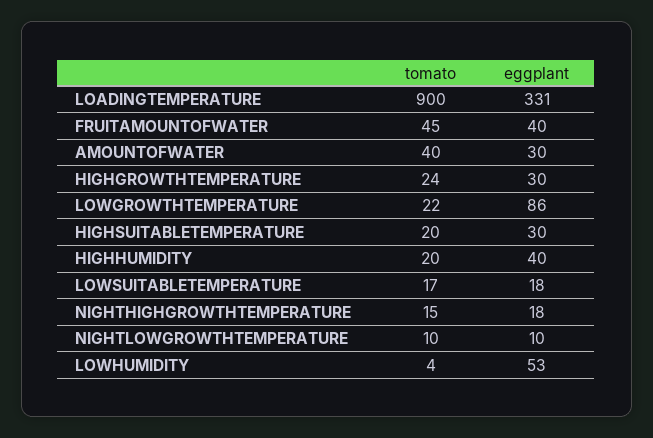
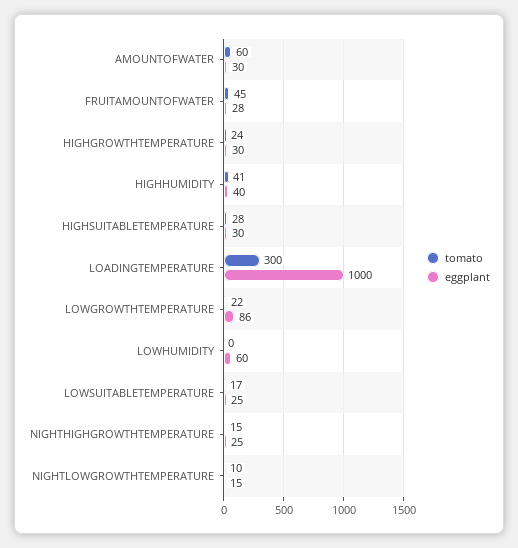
tomato, LOADINGTEMPERATURE: 900 -> 300
eggplant, LOADINGTEMPERATURE: 331 -> 1000
eggplant, FRUITAMOUNTOFWATER: 40 -> 28
tomato, AMOUNTOFWATER: 40 -> 60
tomato, HIGHSUITABLETEMPERATURE: 20 -> 28
tomato, HIGHHUMIDITY: 20 -> 41
eggplant, LOWSUITABLETEMPERATURE: 18 -> 25
eggplant, NIGHTHIGHGROWTHTEMPERATURE: 18 -> 25
eggplant, NIGHTLOWGROWTHTEMPERATURE: 10 -> 15
tomato, LOWHUMIDITY: 4 -> 0
eggplant, LOWHUMIDITY: 53 -> 60

